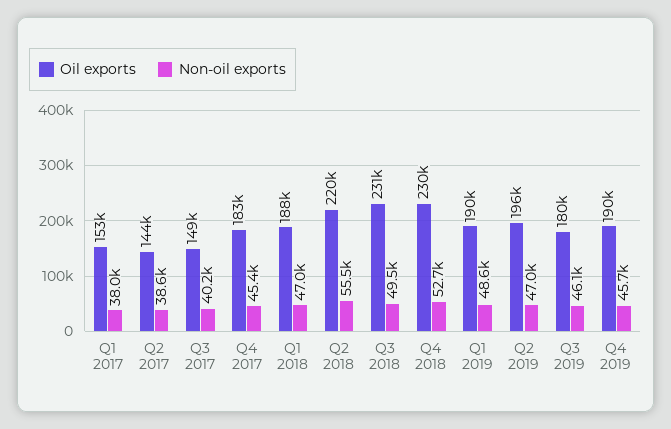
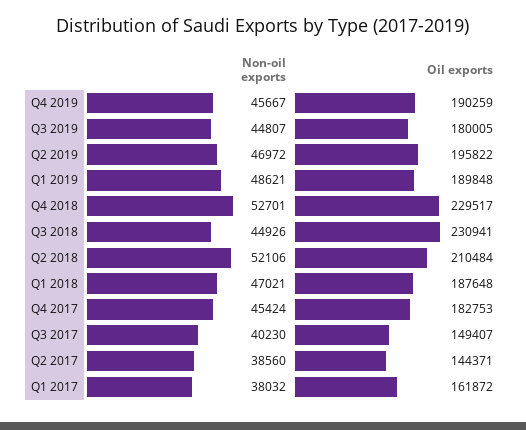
Oil exports, Q1 2017: 153000 -> 161872
Oil exports, Q2 2018: 220000 -> 210484
Non-oil exports, Q2 2018: 55500 -> 52106
Non-oil exports, Q3 2018: 49500 -> 44926
Non-oil exports, Q3 2019: 46100 -> 44807

